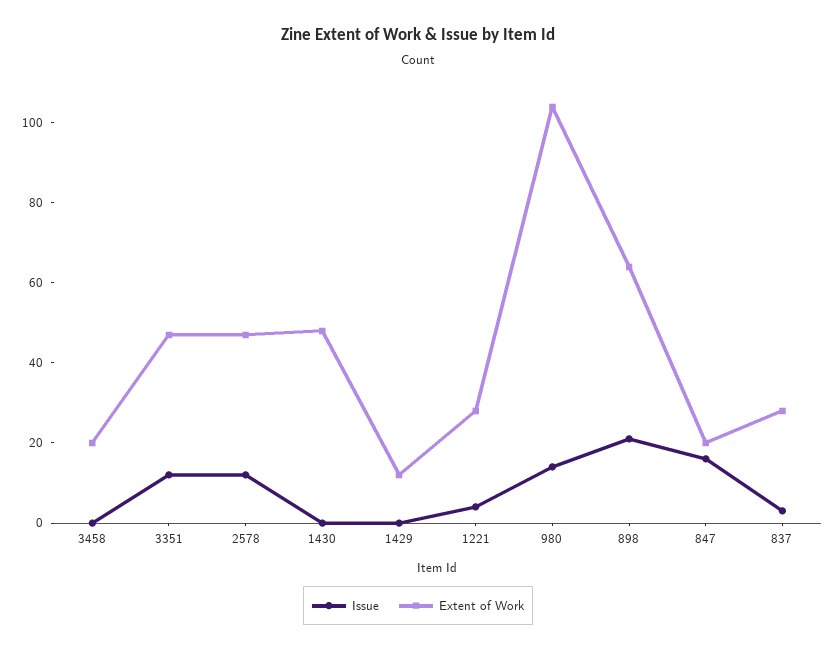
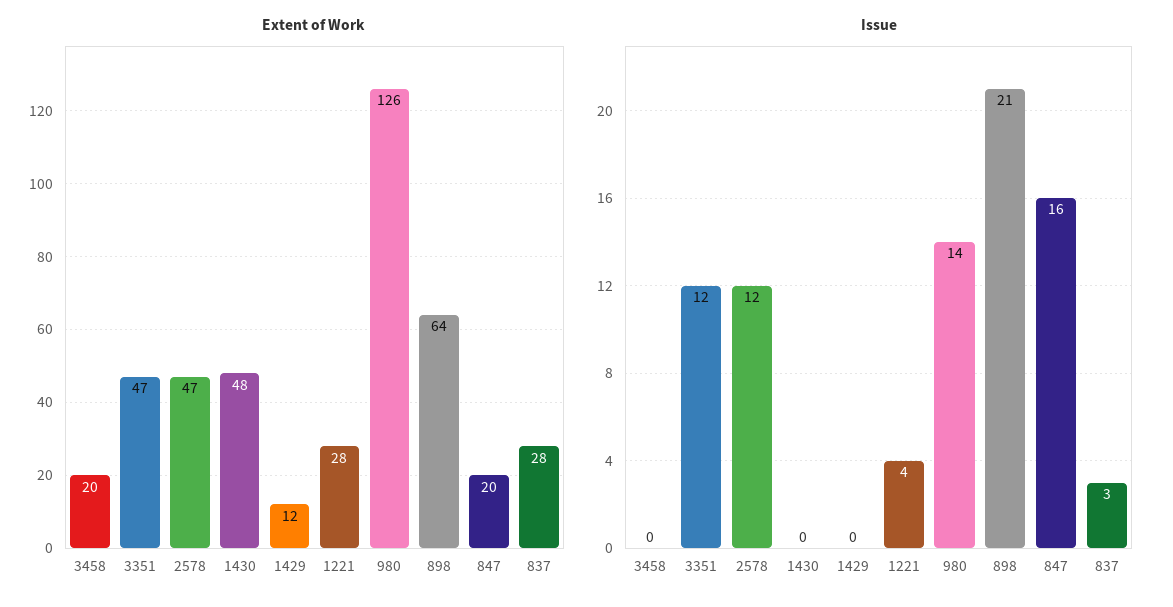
Extent of Work, 980: 105 -> 126

